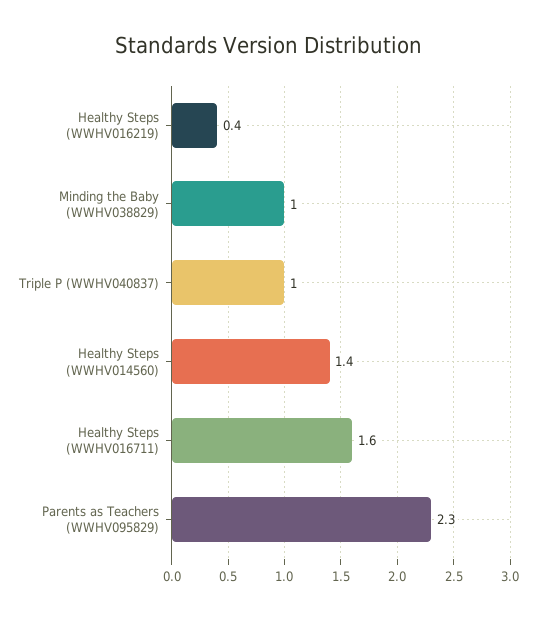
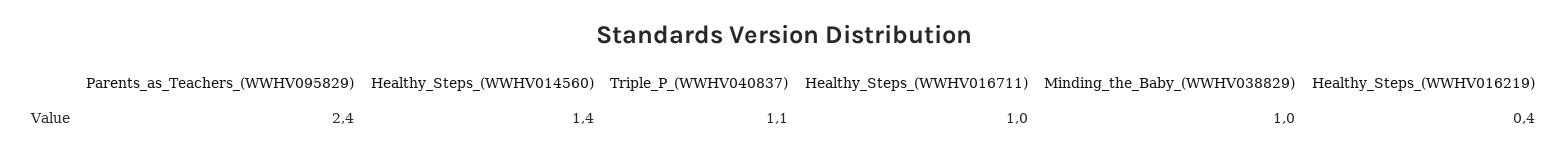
Triple P (WWHV040837): 1 -> 1.1
Healthy Steps (WWHV016711): 1.6 -> 1
Parents as Teachers (WWHV095829): 2.3 -> 2.4

